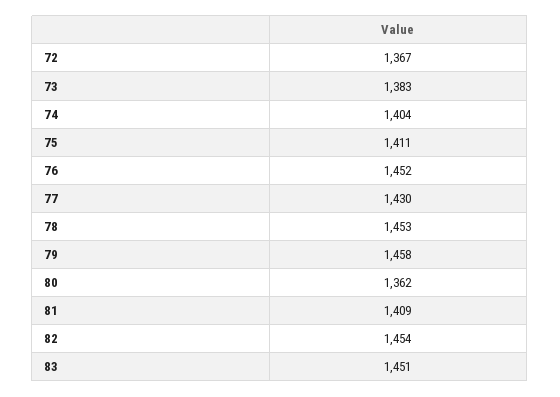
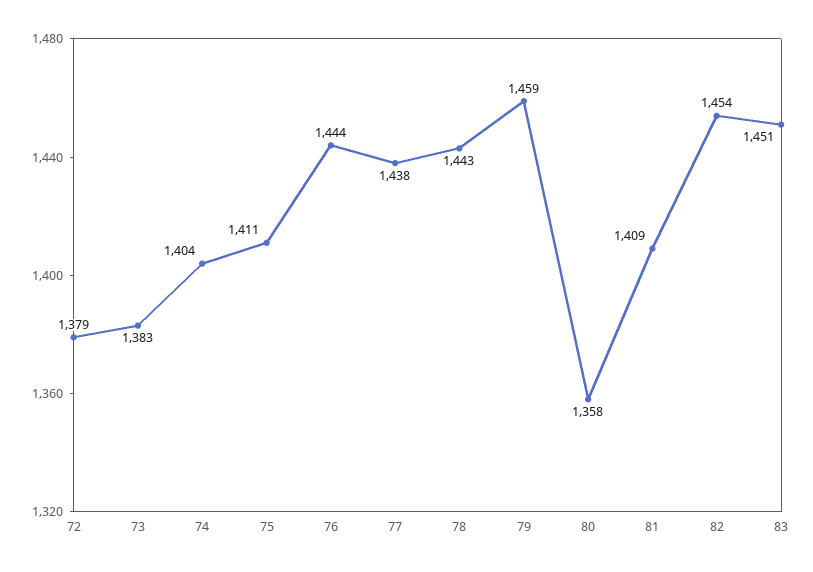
72: 1367 -> 1379
76: 1452 -> 1444
77: 1430 -> 1438
78: 1453 -> 1443
79: 1458 -> 1459
80: 1362 -> 1358

